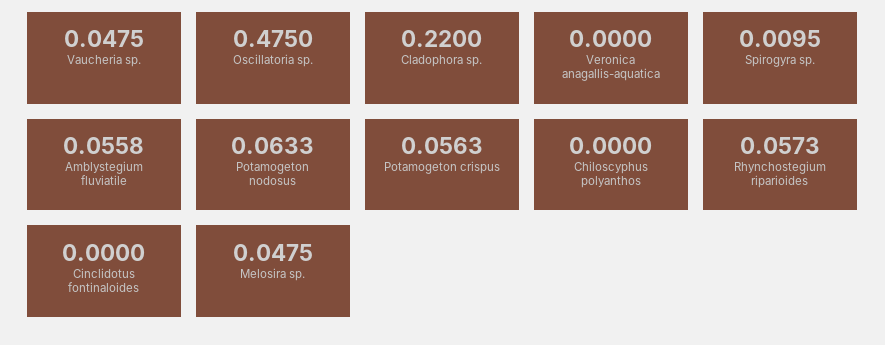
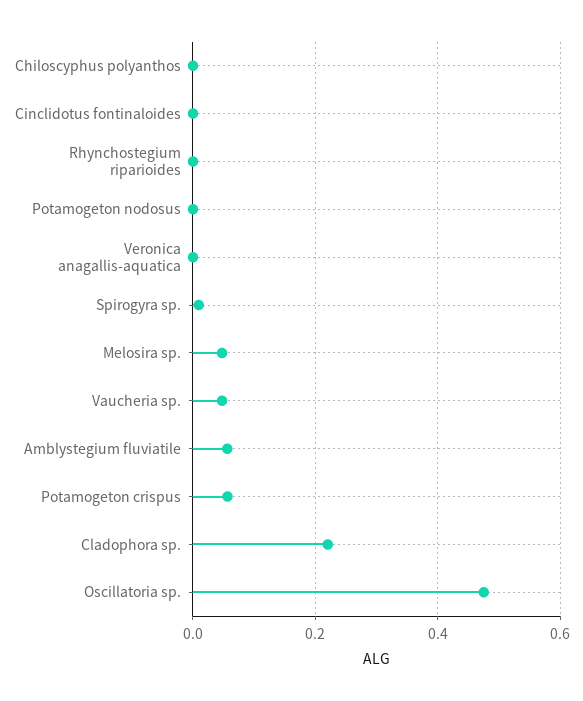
Potamogeton nodosus: 0.0633 -> 0
Rhynchostegium riparioides: 0.0573 -> 0

